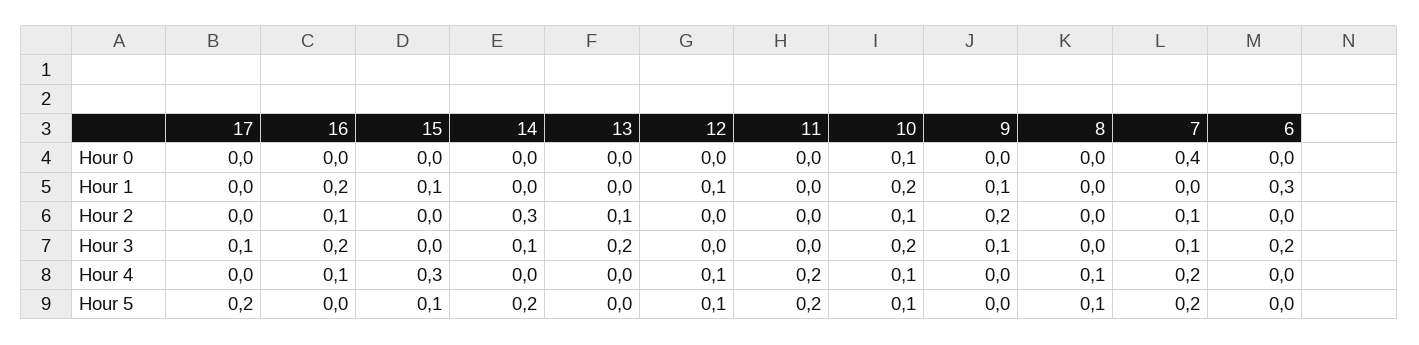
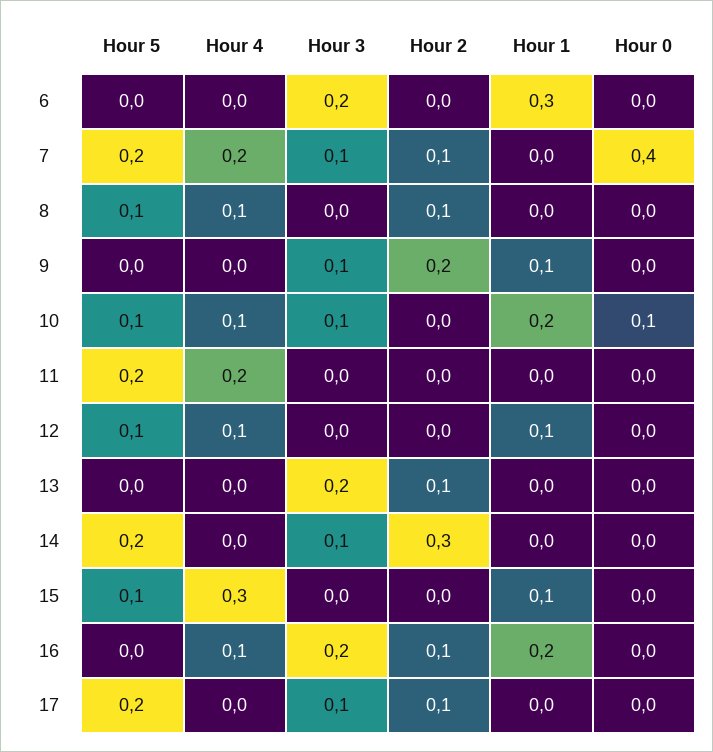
17, Hour 2: 0 -> 0.1
10, Hour 2: 0.1 -> 0
8, Hour 2: 0 -> 0.1
10, Hour 3: 0.2 -> 0.1

